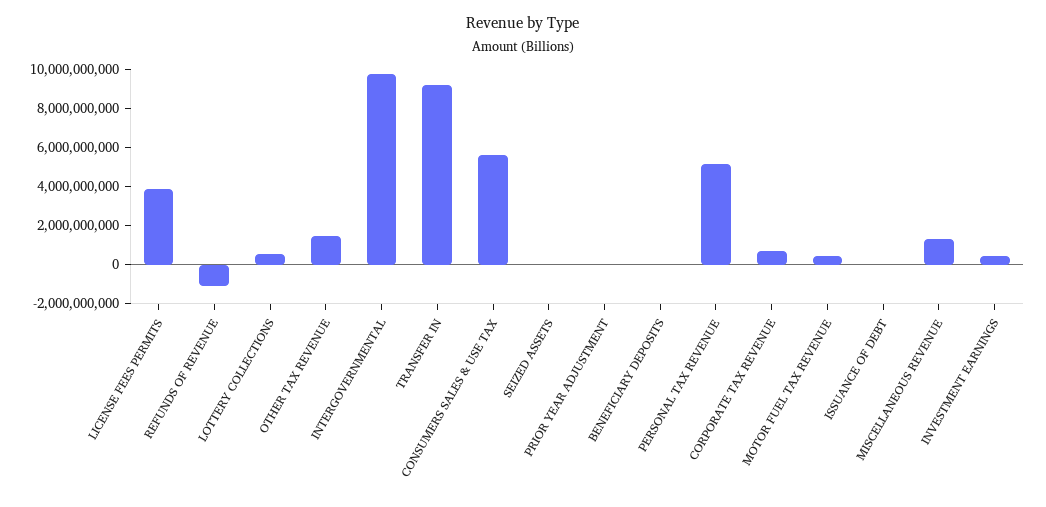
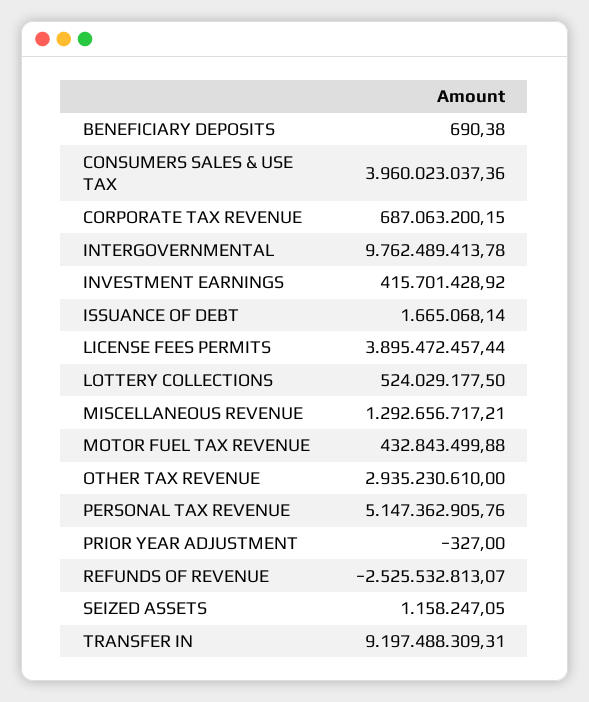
REFUNDS OF REVENUE: -1000000000 -> -2525532813.07
OTHER TAX REVENUE: 1500000000 -> 2935230610
CONSUMERS SALES & USE TAX: 5500000000 -> 3960023037.36

